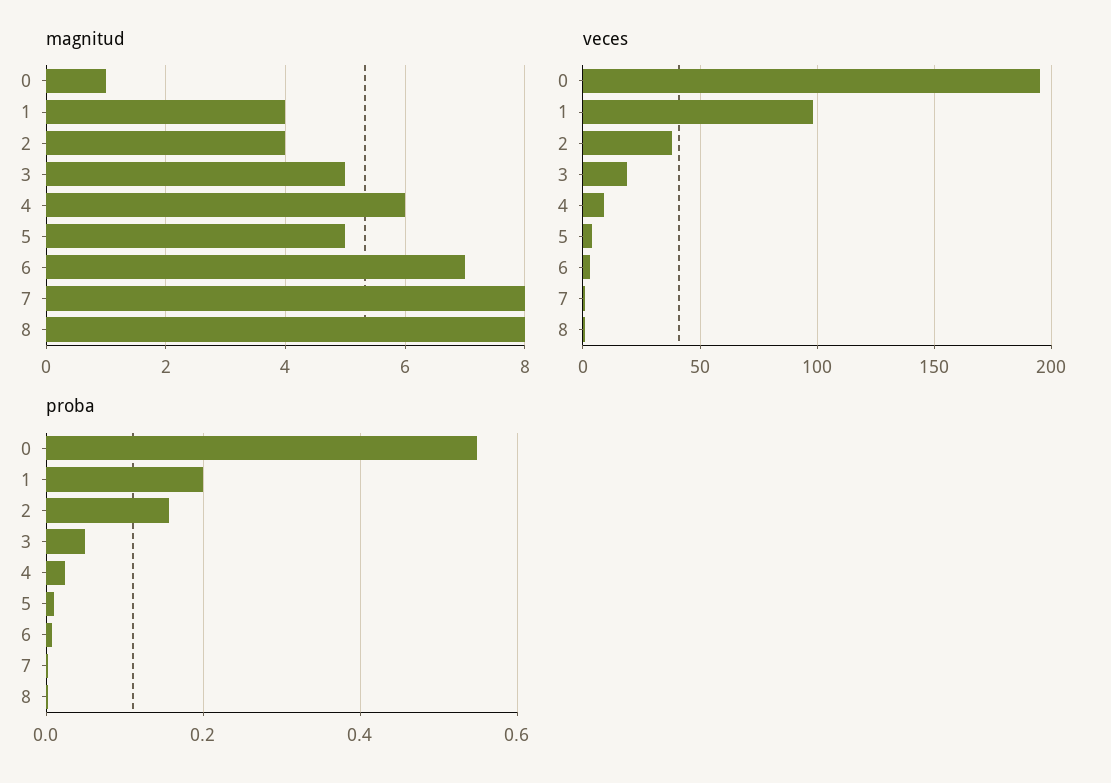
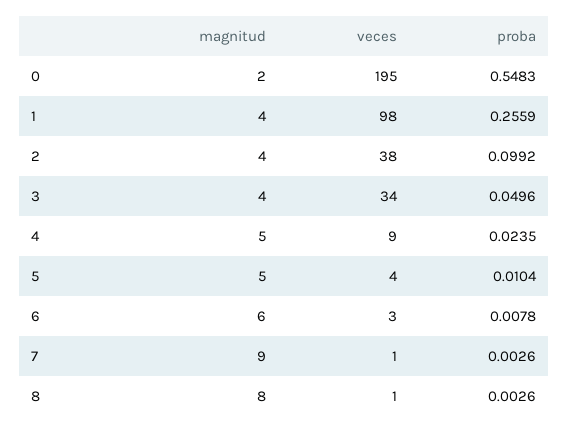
magnitud, 0: 1 -> 2
magnitud, 3: 5 -> 4
magnitud, 4: 6 -> 5
magnitud, 6: 7 -> 6
magnitud, 7: 8 -> 9
veces, 3: 20 -> 34
proba, 1: 0.2 -> 0.2559
proba, 2: 0.16 -> 0.0992

